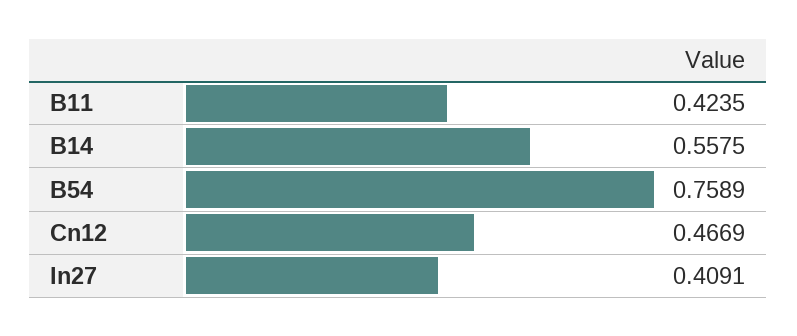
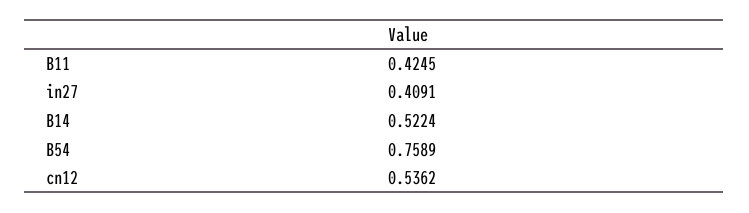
B11: 0.4235 -> 0.4245
B14: 0.5575 -> 0.5224
Cn12: 0.4669 -> 0.5362

